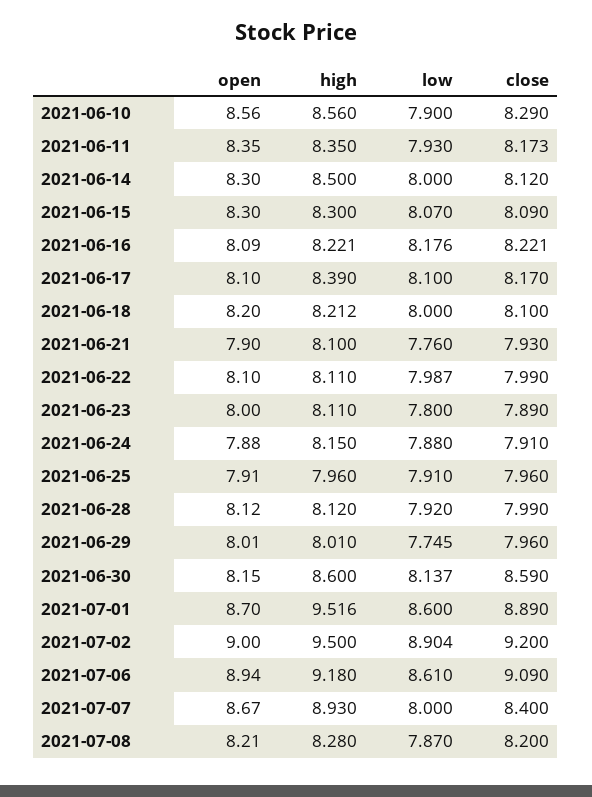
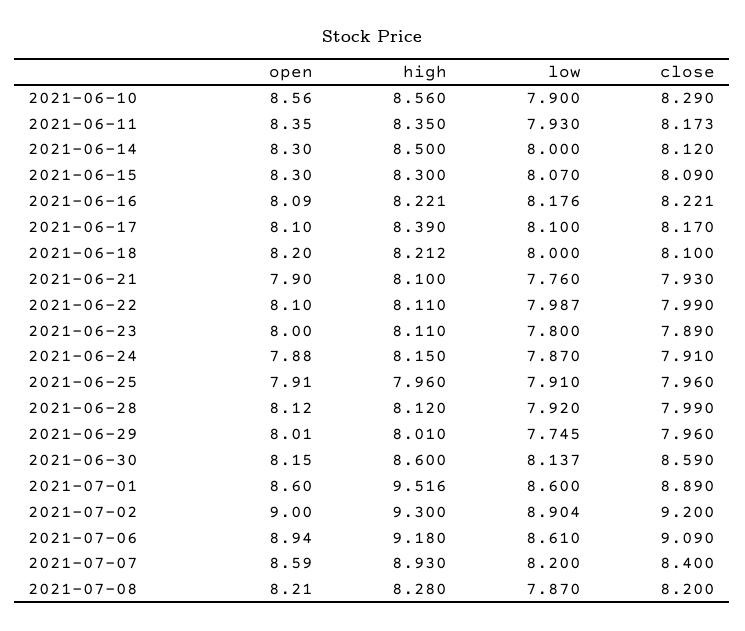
low, 2021-06-24: 7.88 -> 7.87
open, 2021-07-01: 8.7 -> 8.6
high, 2021-07-02: 9.5 -> 9.3
open, 2021-07-07: 8.67 -> 8.59
low, 2021-07-07: 8 -> 8.2

